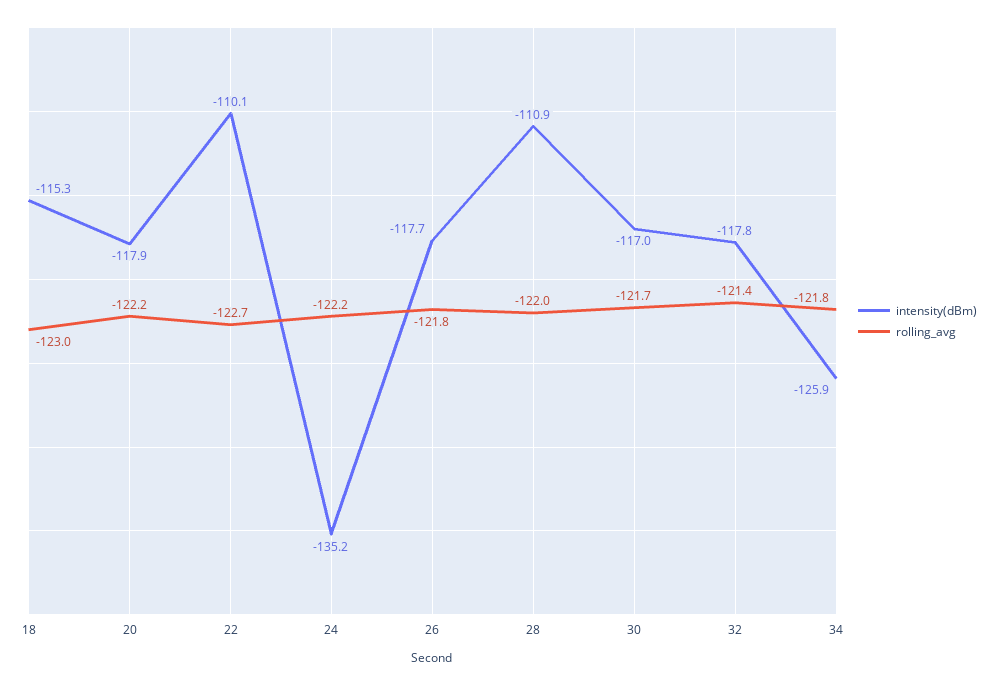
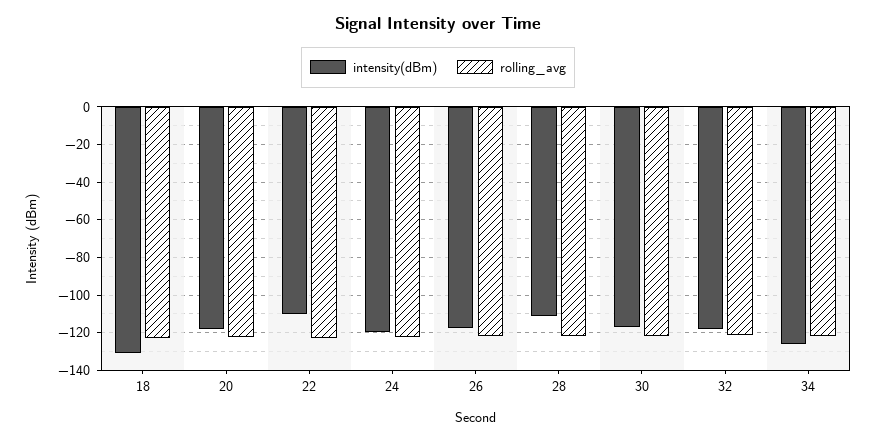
intensity(dBm), 18: -115.3 -> -130
intensity(dBm), 24: -135.2 -> -120

